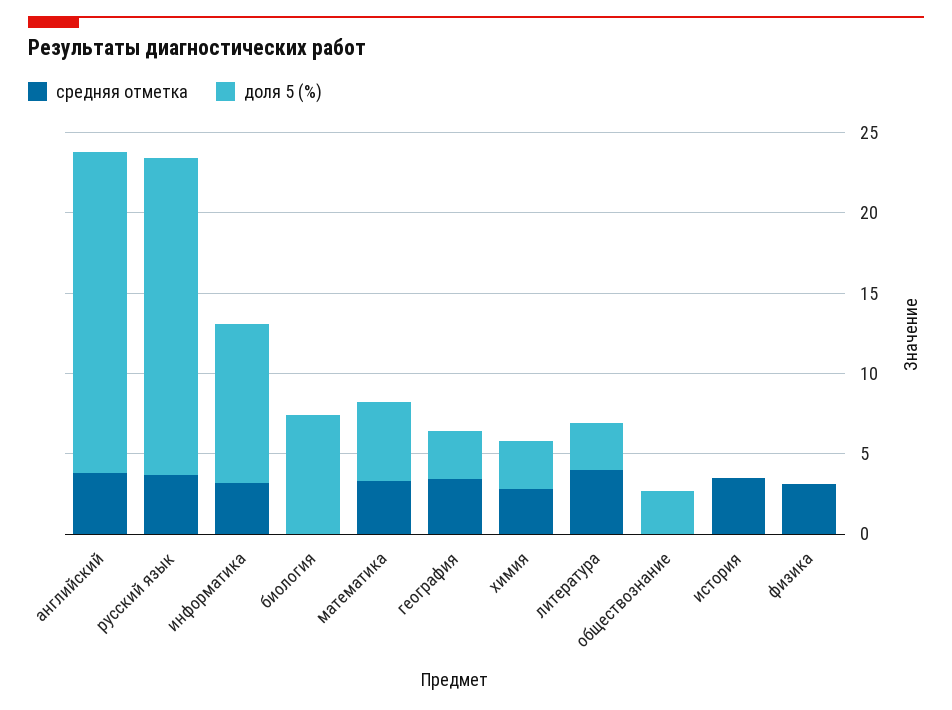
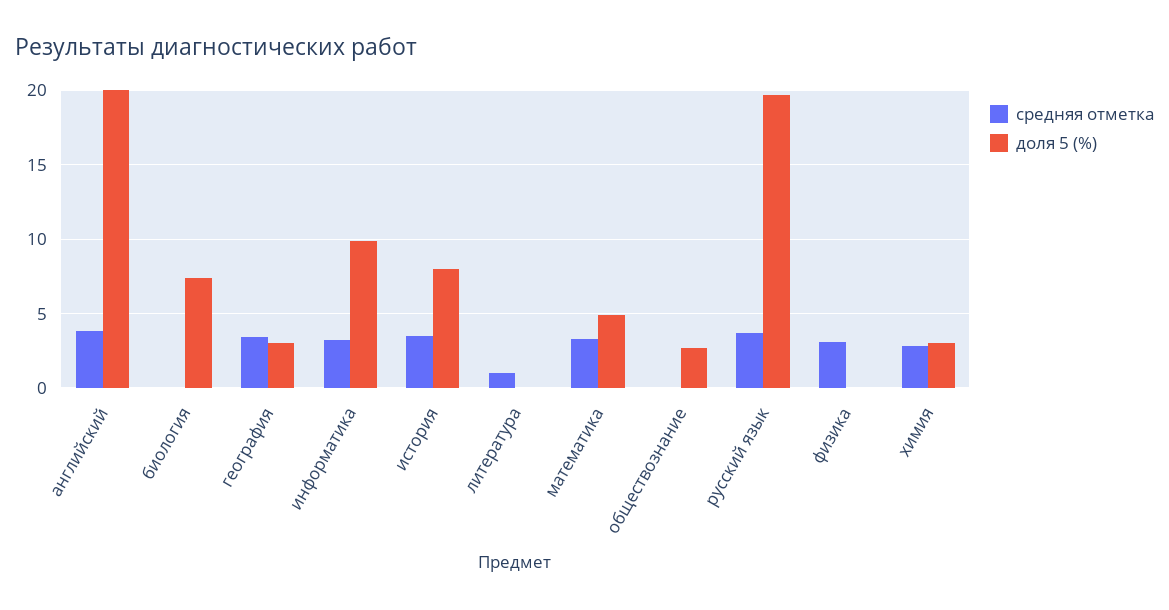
средняя отметка, литература: 4 -> 1
доля 5 (%), литература: 3 -> 0
доля 5 (%), история: 0 -> 8

